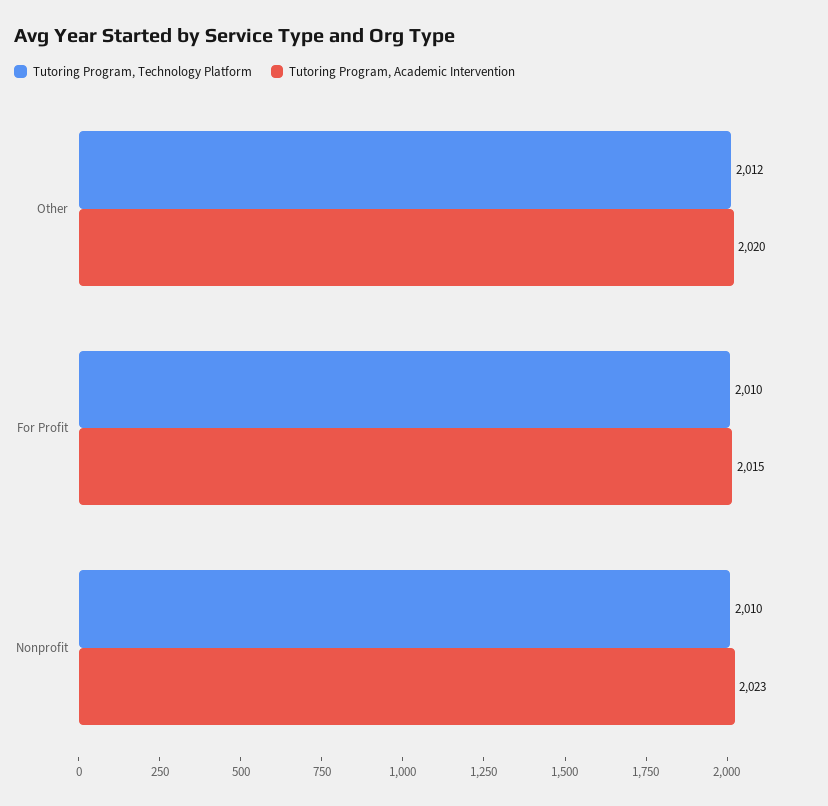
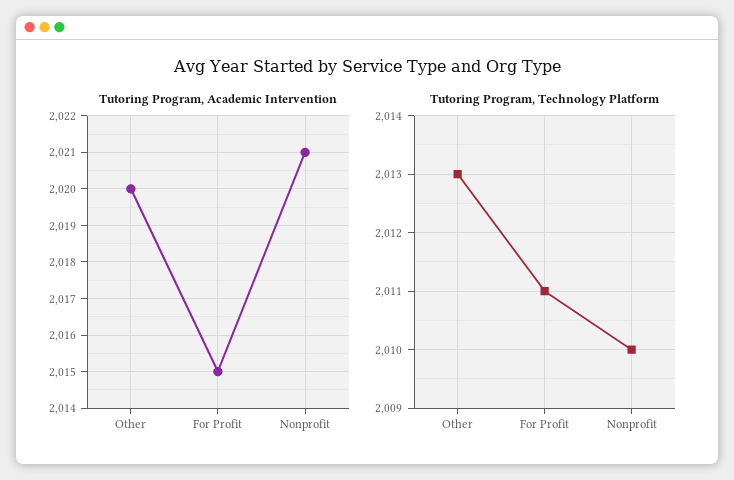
Tutoring Program, Technology Platform, Other: 2012 -> 2013
Tutoring Program, Technology Platform, For Profit: 2010 -> 2011
Tutoring Program, Academic Intervention, Nonprofit: 2023 -> 2021

